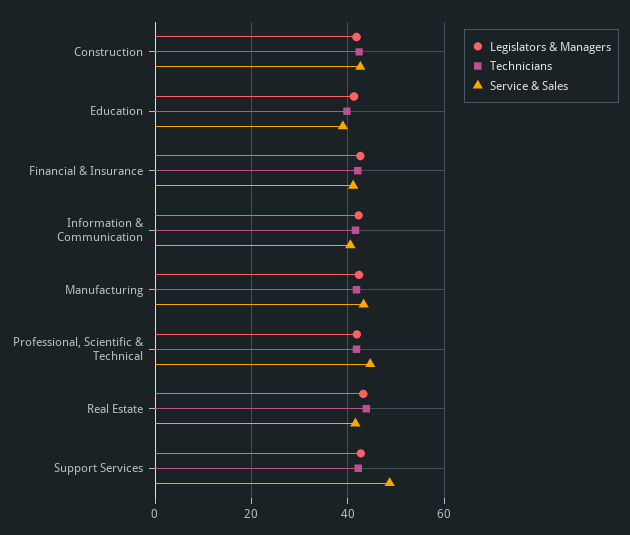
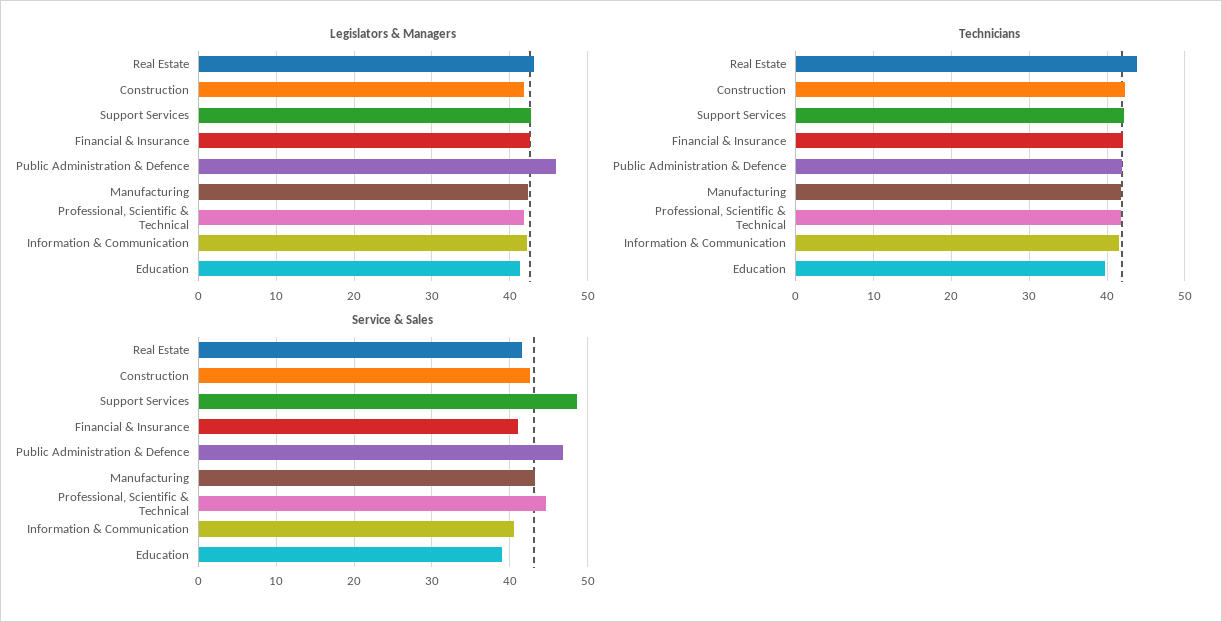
Legislators & Managers, Public Administration & Defence: none -> 46
Technicians, Public Administration & Defence: none -> 42
Service & Sales, Public Administration & Defence: none -> 47

